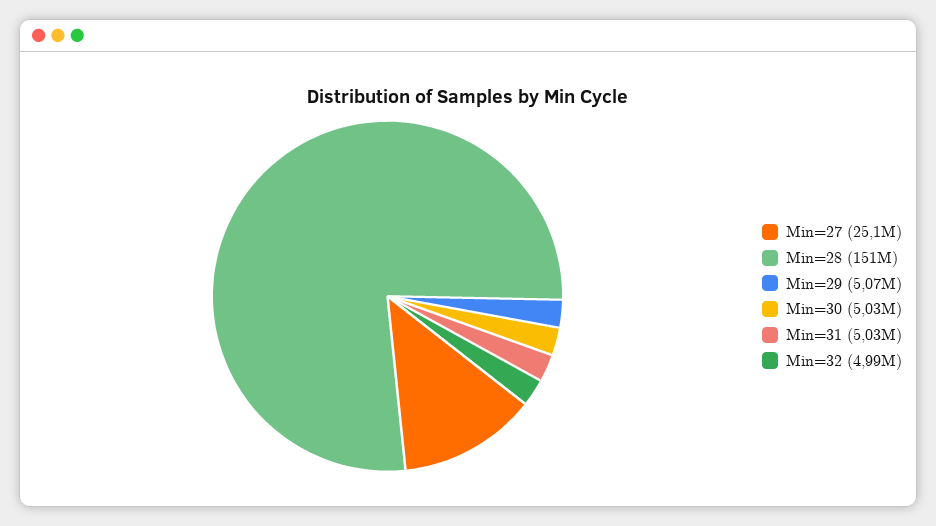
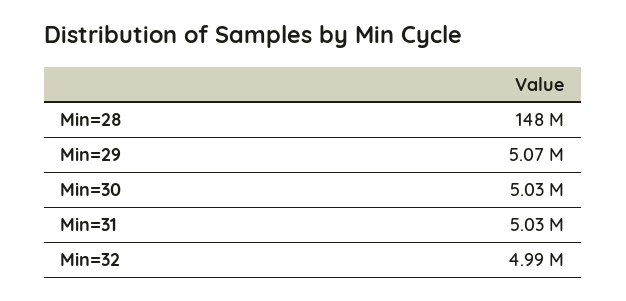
Min=27: 25100000 -> none
Min=28: 151000000 -> 148000000

